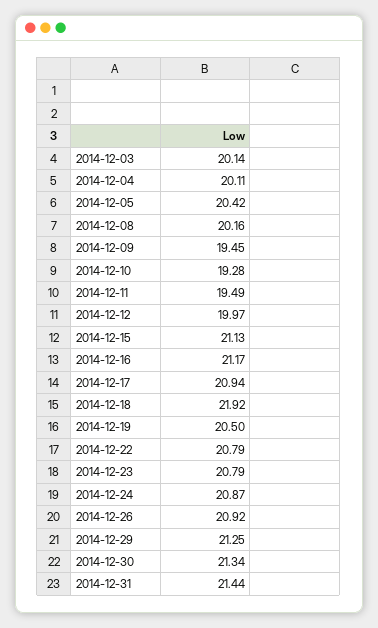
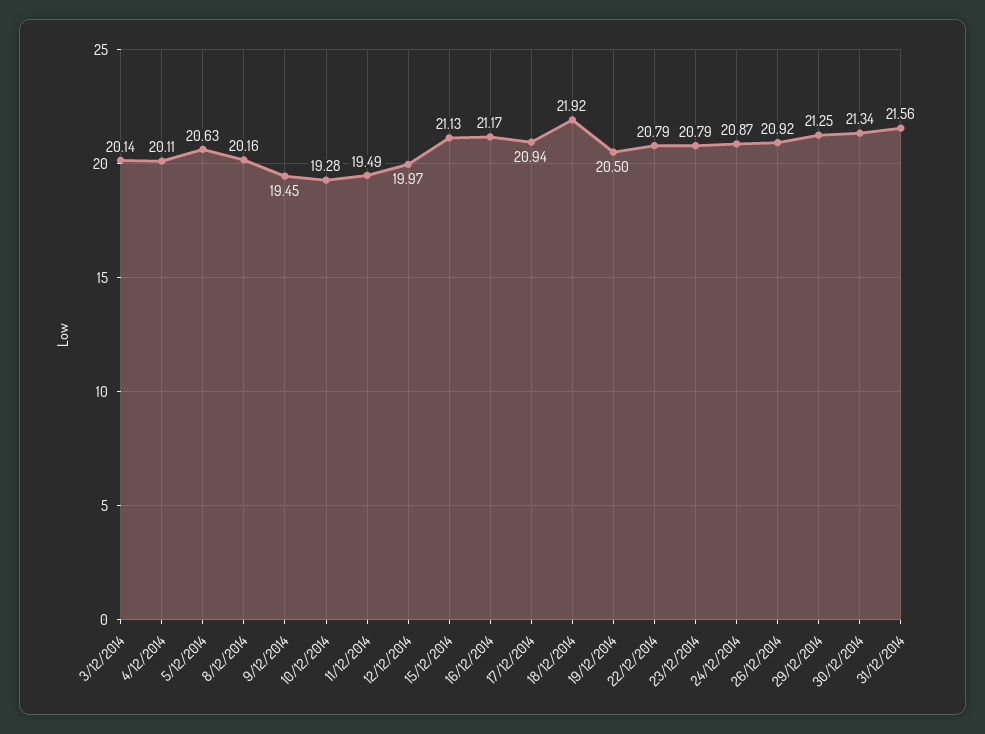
2014-12-05: 20.42 -> 20.63
2014-12-31: 21.44 -> 21.56

